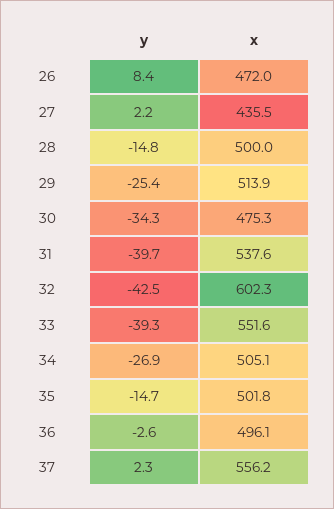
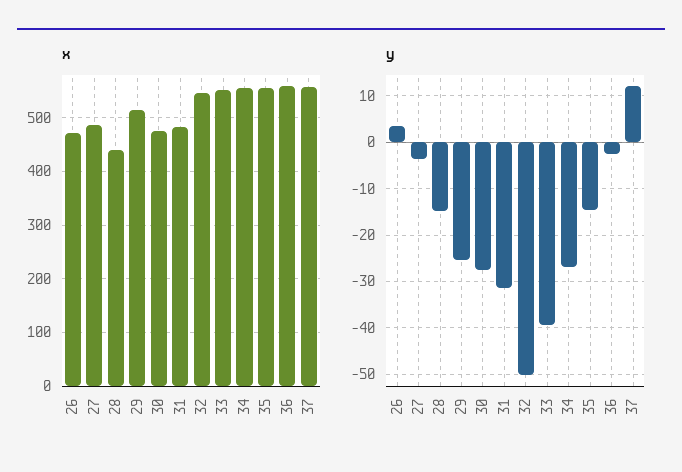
y, 26: 8.4 -> 4
y, 27: 2.2 -> -4
x, 27: 435.5 -> 480
x, 28: 500 -> 440
y, 30: -34.3 -> -28
y, 31: -39.7 -> -32
x, 31: 537.6 -> 480
y, 32: -42.5 -> -50
x, 32: 602.3 -> 540
x, 34: 505.1 -> 560
x, 35: 501.8 -> 560
x, 36: 496.1 -> 560
y, 37: 2.3 -> 12

